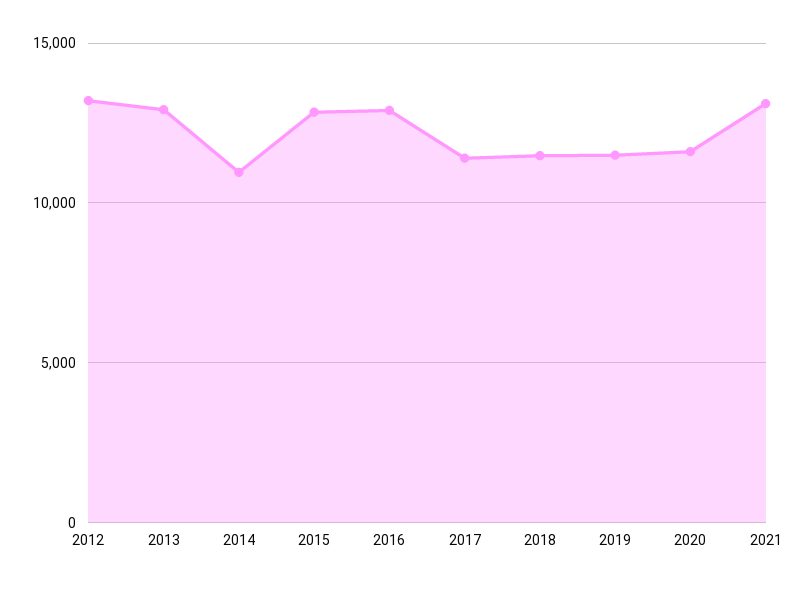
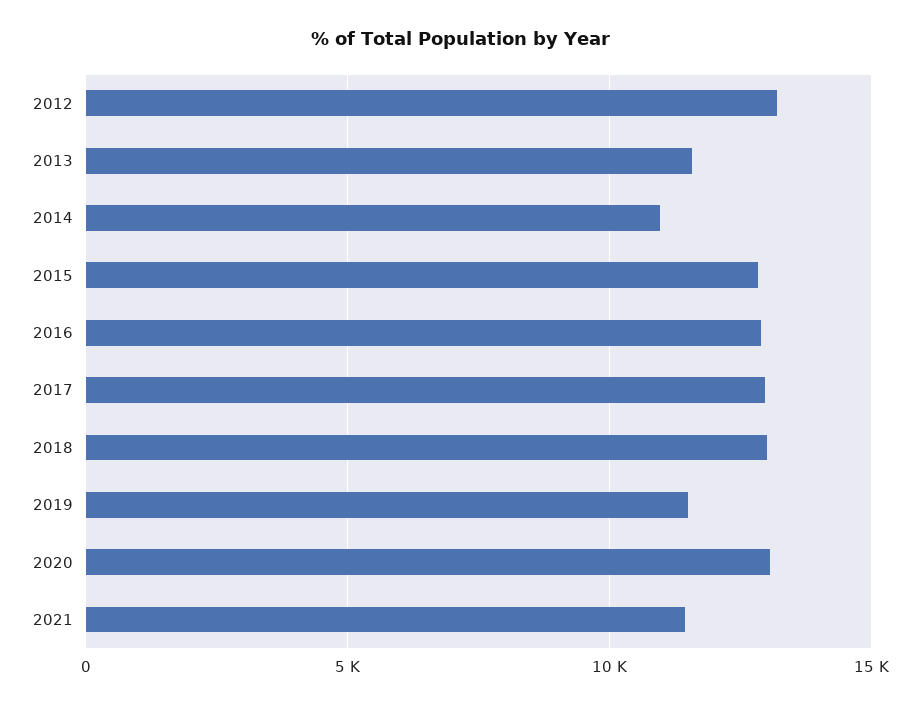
2013: 13000 -> 11500
2017: 11500 -> 13000
2018: 11500 -> 13000
2020: 11500 -> 13000
2021: 13000 -> 11500

